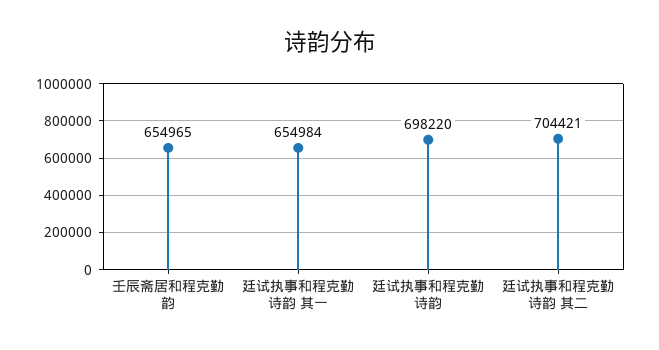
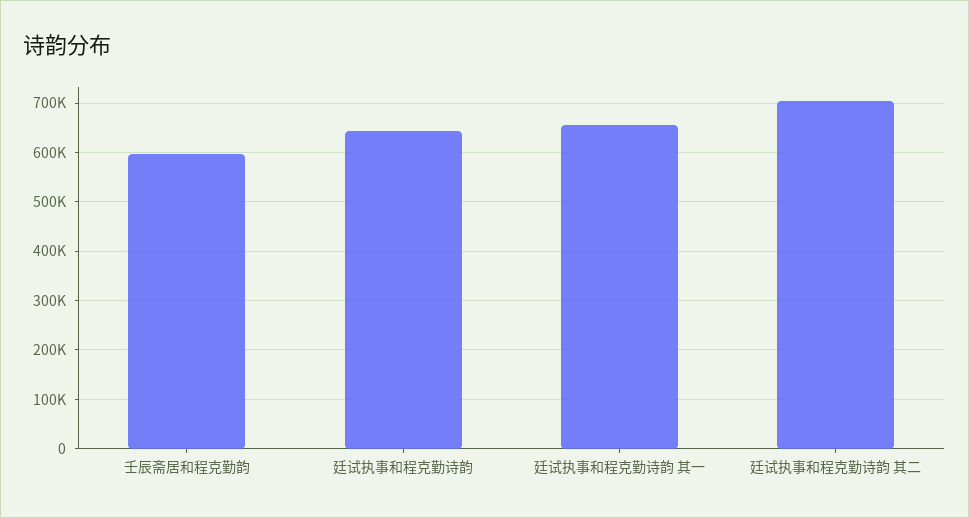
壬辰斋居和程克勤韵: 654965 -> 600000
廷试执事和程克勤诗韵: 698220 -> 640000

